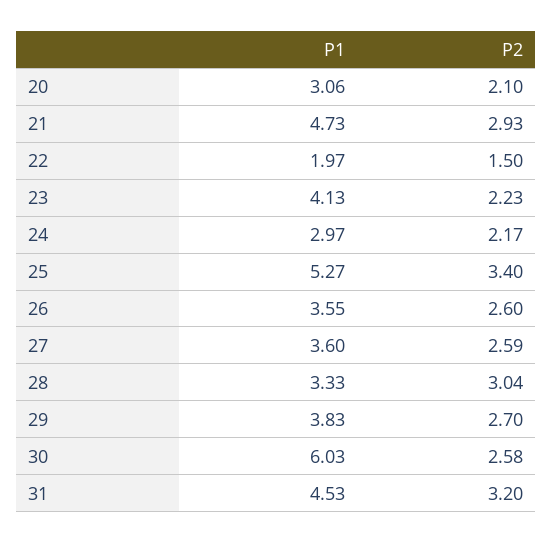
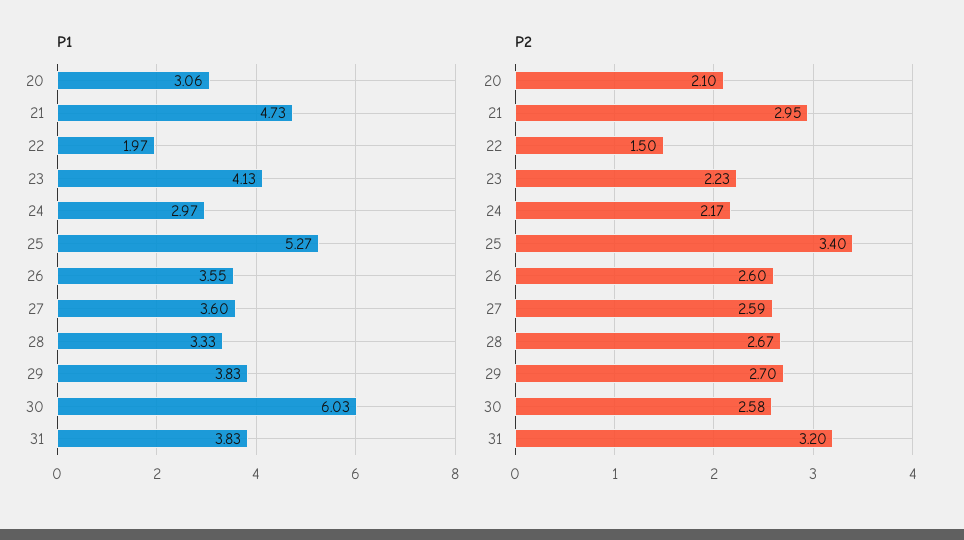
P2, 21: 2.93 -> 2.95
P2, 28: 3.04 -> 2.67
P1, 31: 4.53 -> 3.83

